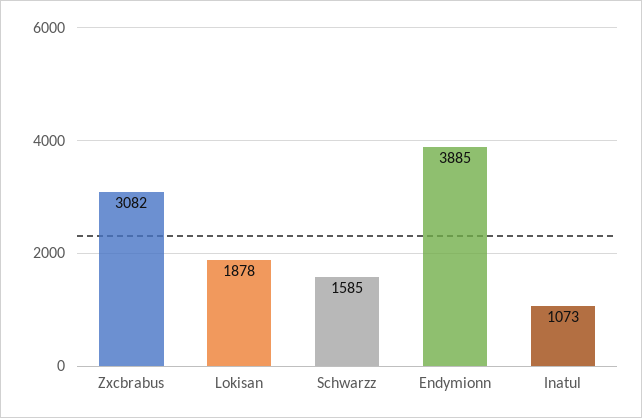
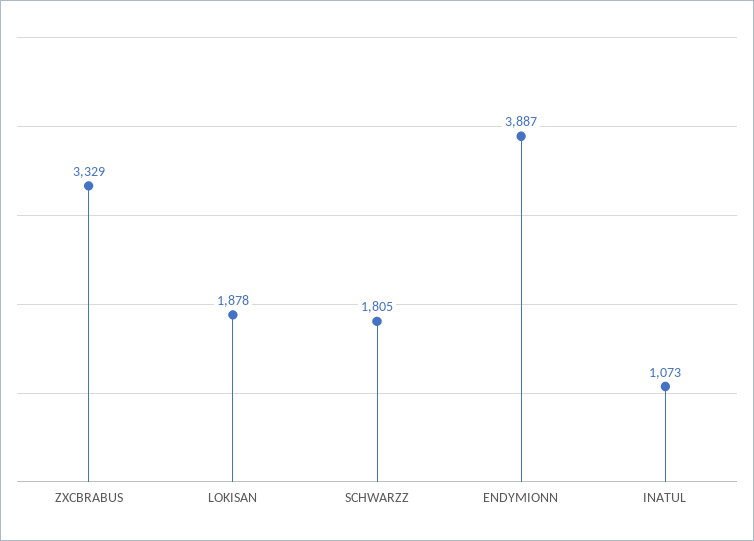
Zxcbrabus: 3082 -> 3329
Schwarzz: 1585 -> 1805
Endymionn: 3885 -> 3887

